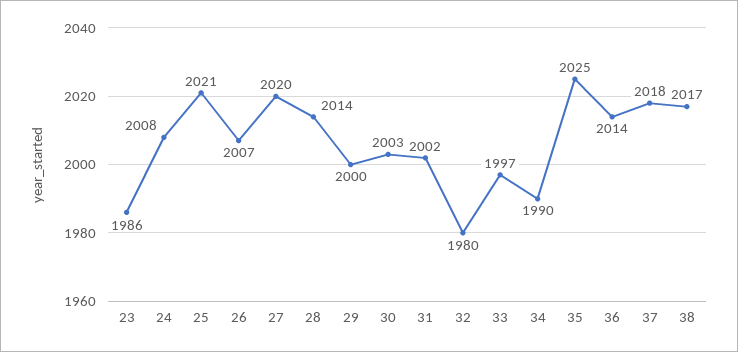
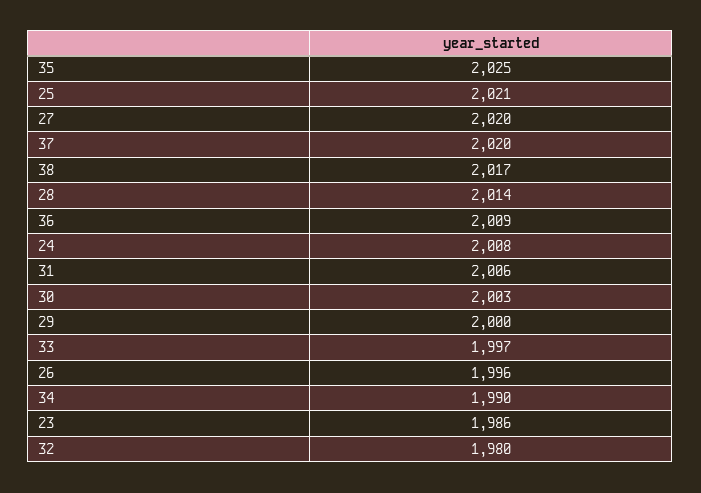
26: 2007 -> 1996
31: 2002 -> 2006
36: 2014 -> 2009
37: 2018 -> 2020

